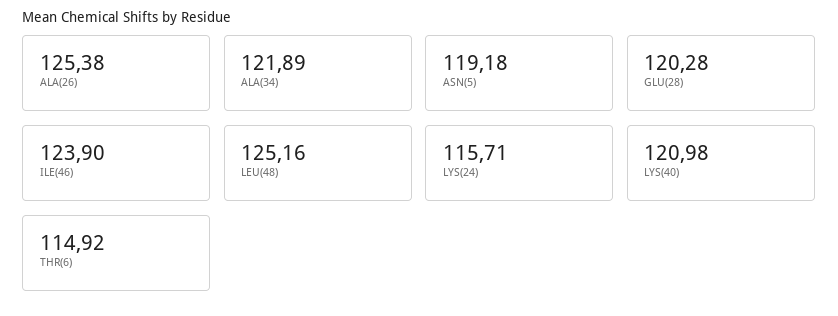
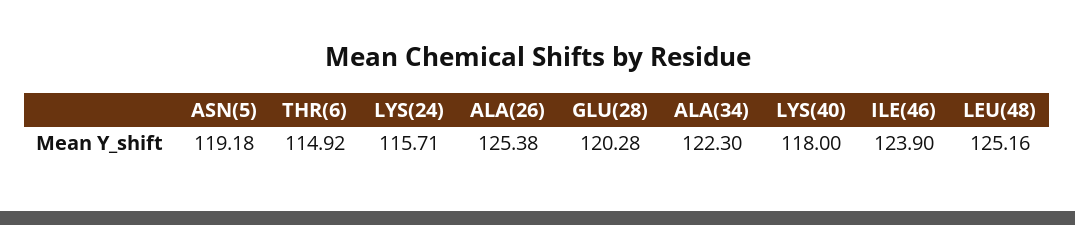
ALA(34): 121.89 -> 122.3
LYS(40): 120.98 -> 118

